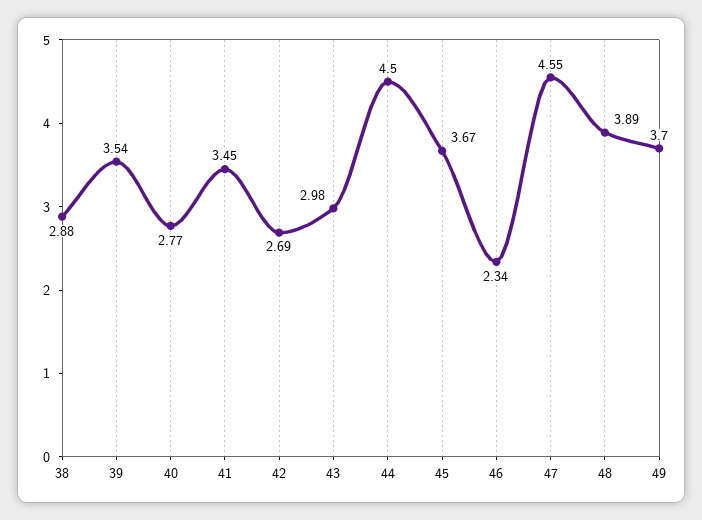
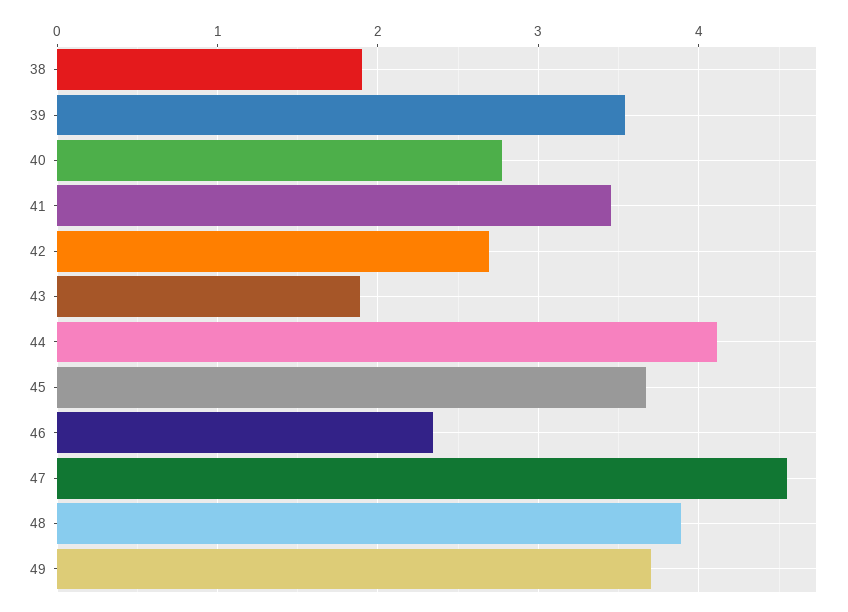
38: 2.88 -> 1.9
43: 2.98 -> 1.9
44: 4.5 -> 4.1

